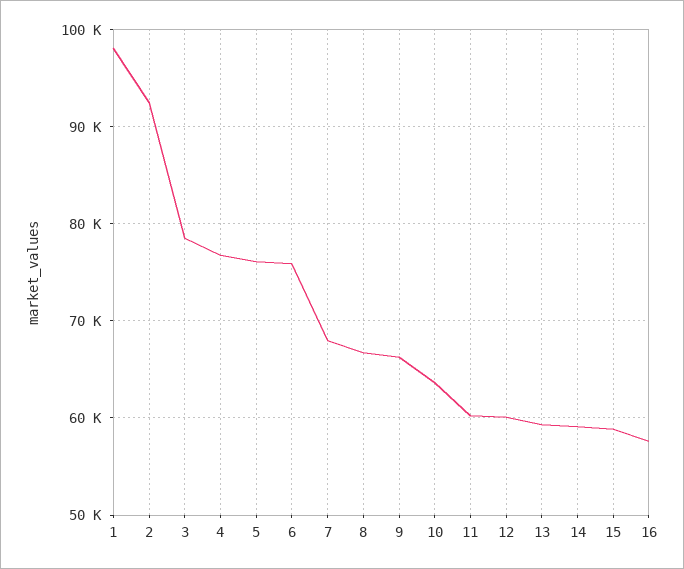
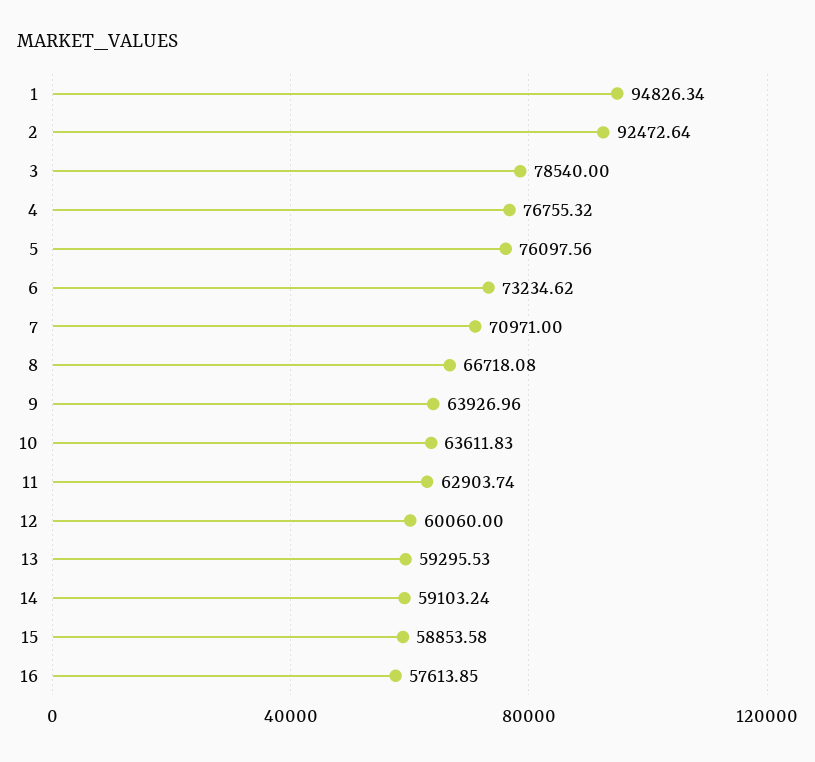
1: 98000 -> 94826.34
6: 76000 -> 73234.62
7: 68000 -> 70971
9: 66000 -> 63926.96
11: 60000 -> 62903.74

